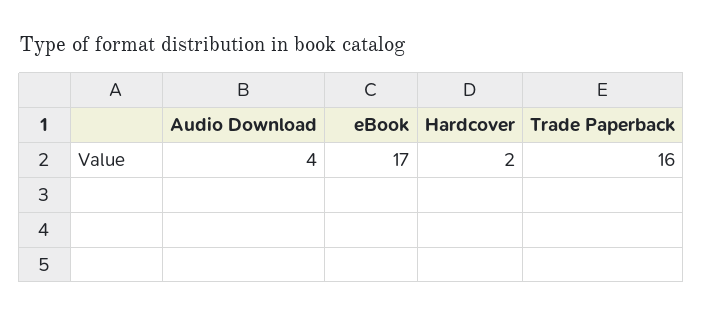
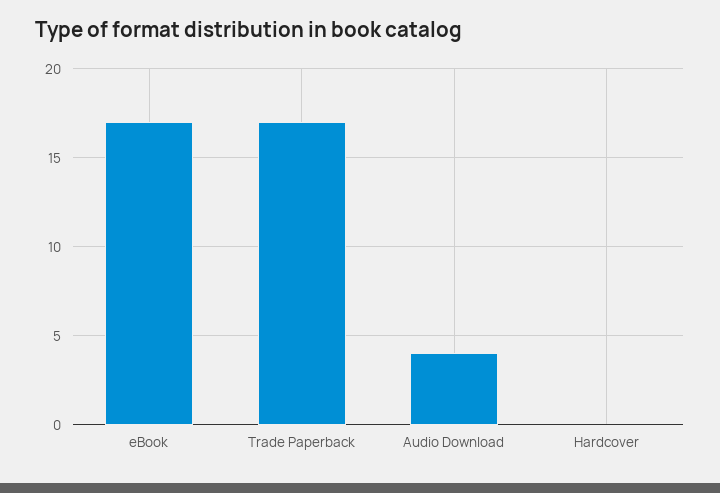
Hardcover: 2 -> 0
Trade Paperback: 16 -> 17

